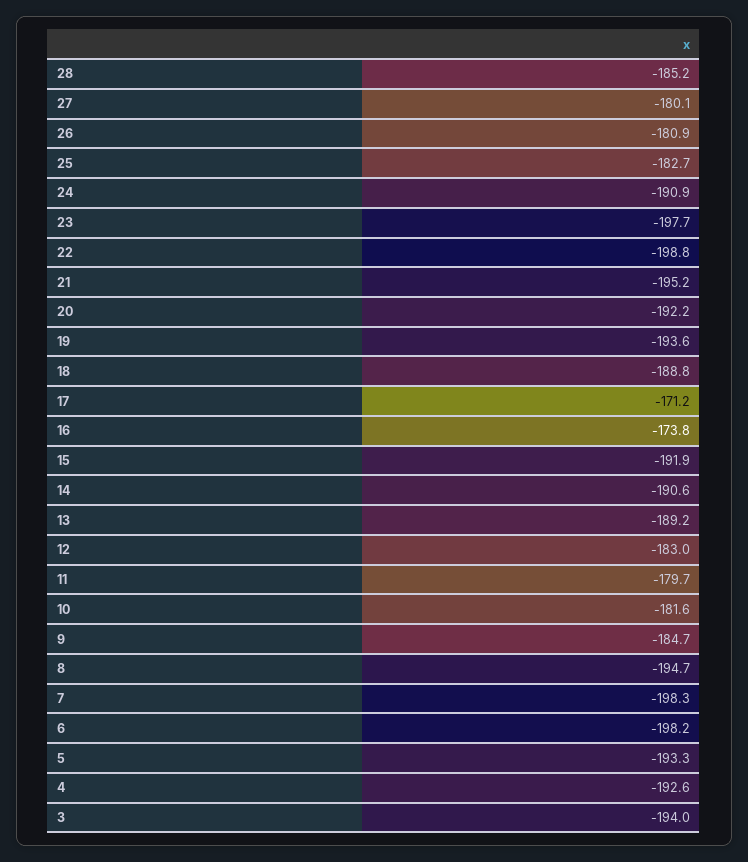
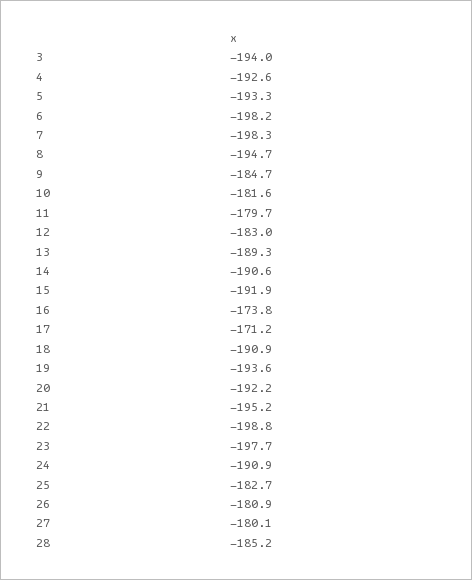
18: -188.8 -> -190.9
13: -189.2 -> -189.3

